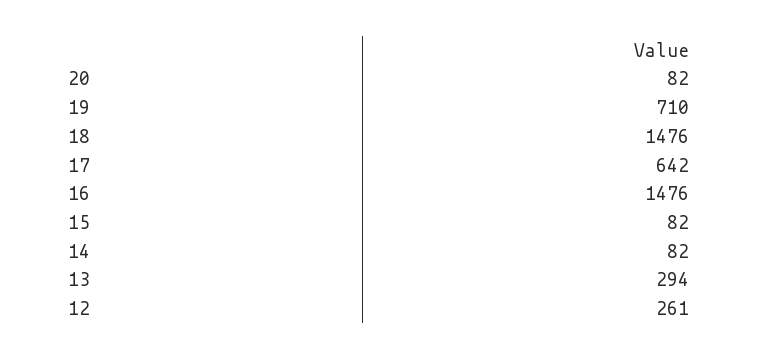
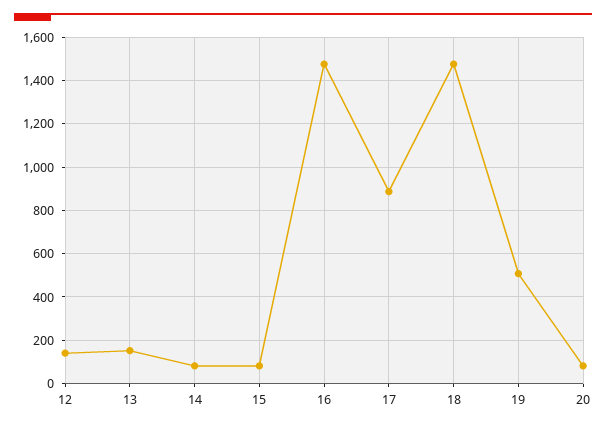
19: 710 -> 500
17: 642 -> 900
13: 294 -> 150
12: 261 -> 150

